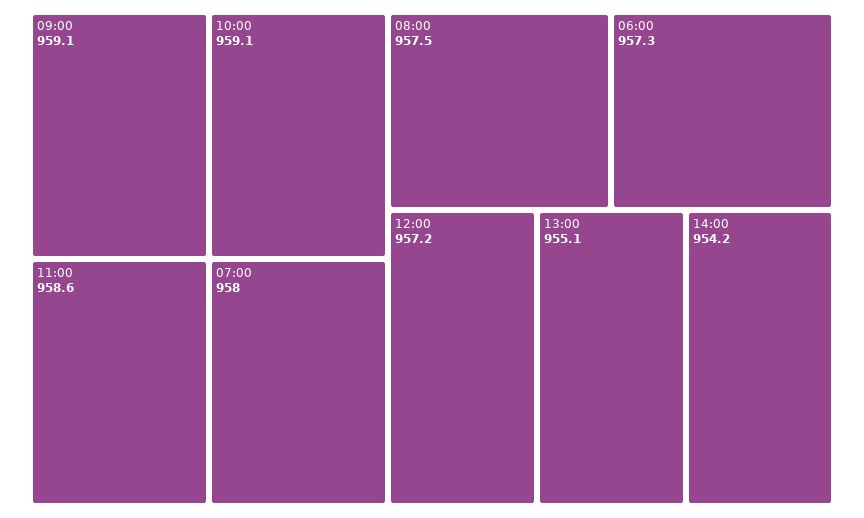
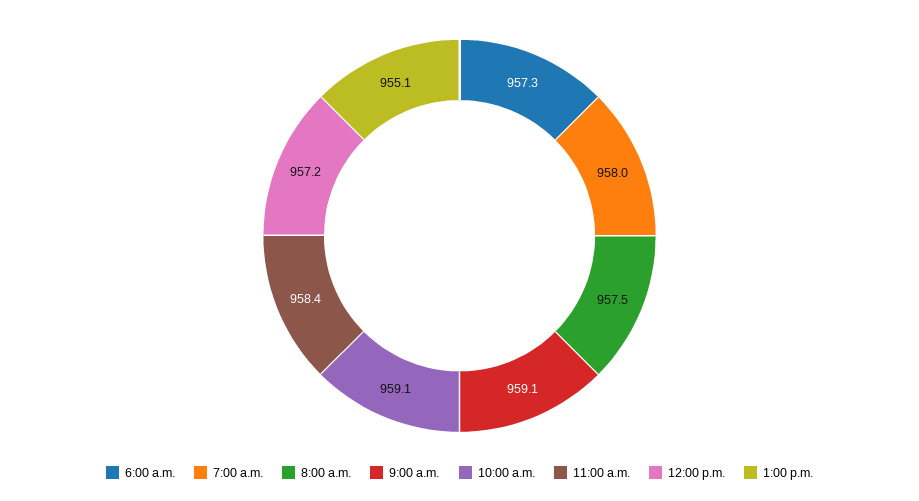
11:00: 958.6 -> 958.4
14:00: 954.2 -> none

